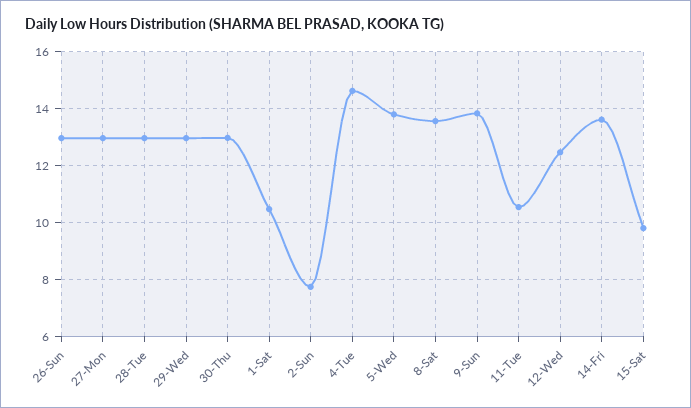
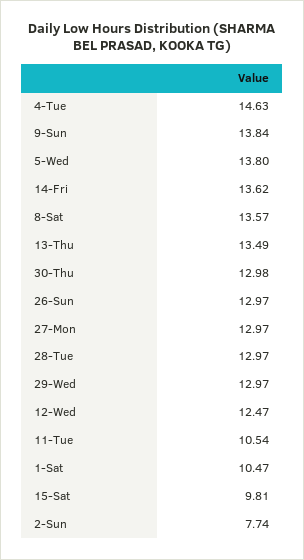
13-Thu: none -> 13.49

